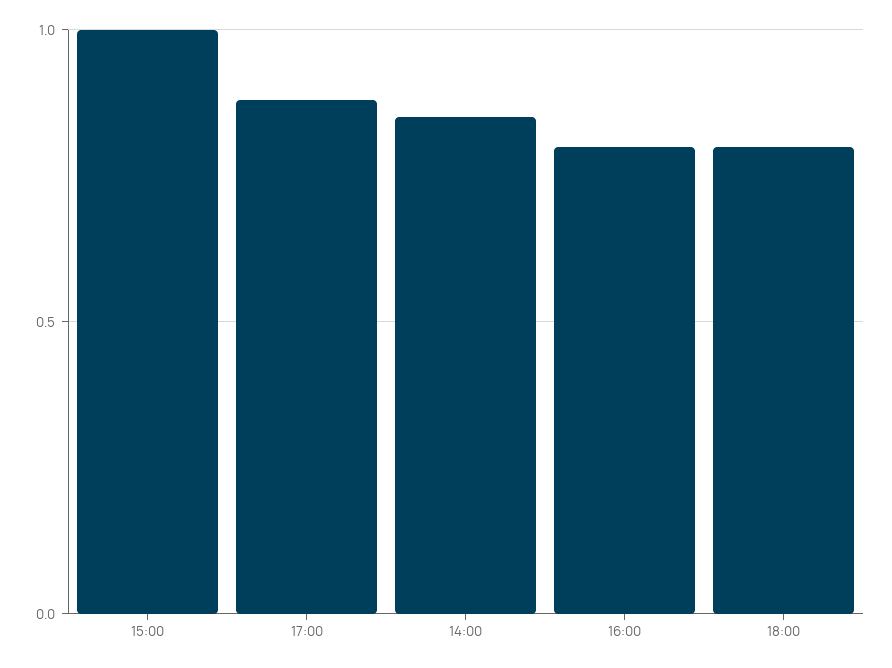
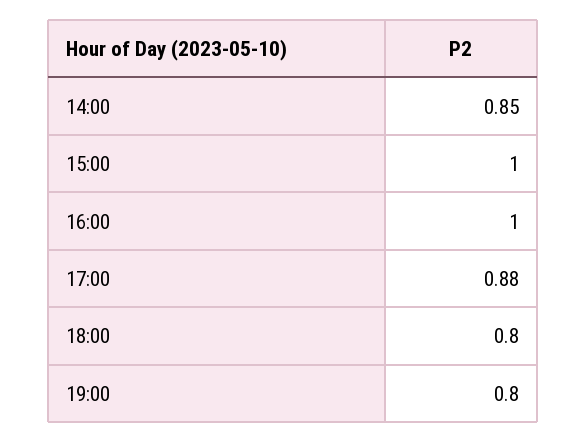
16:00: 0.8 -> 1
19:00: none -> 0.8

